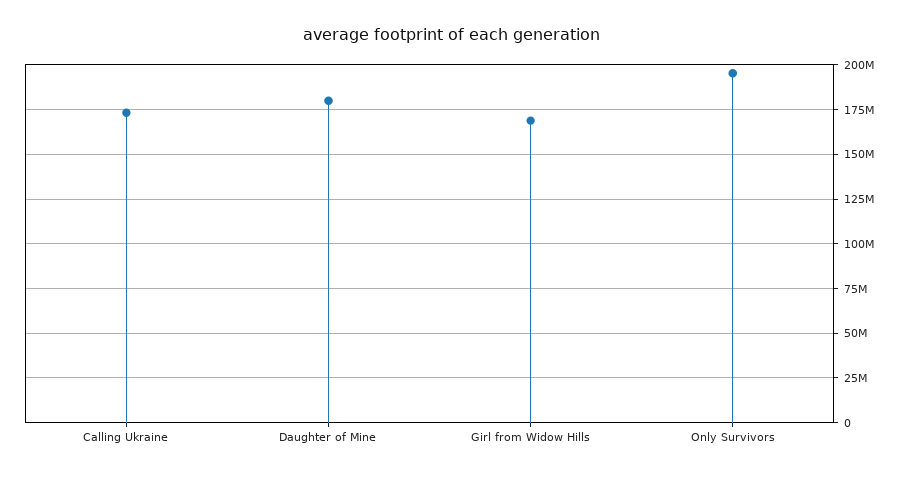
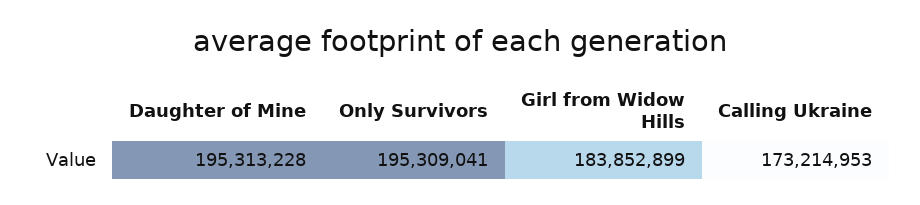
Daughter of Mine: 180000000 -> 195313228
Girl from Widow Hills: 170000000 -> 183852899

